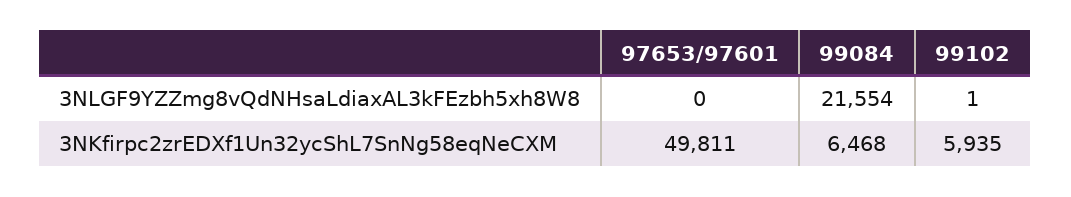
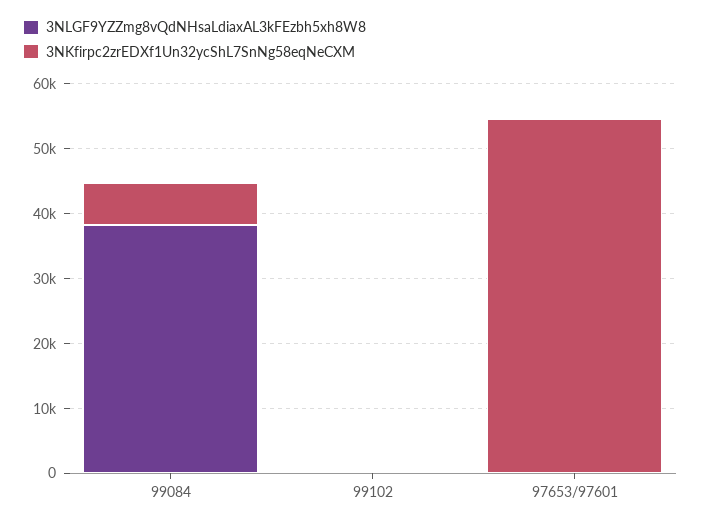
3NLGF9YZZmg8vQdNHsaLdiaxAL3kFEzbh5xh8W8, 99084: 21554 -> 38000
3NKfirpc2zrEDXf1Un32ycShL7SnNg58eqNeCXM, 97653/97601: 49811 -> 54000
3NKfirpc2zrEDXf1Un32ycShL7SnNg58eqNeCXM, 99102: 5935 -> 0

